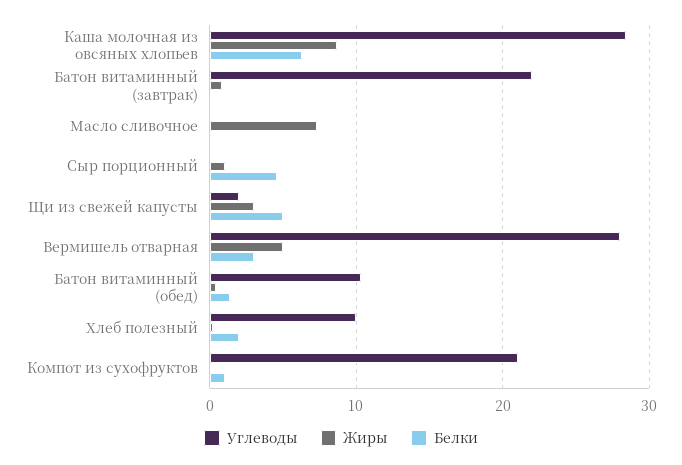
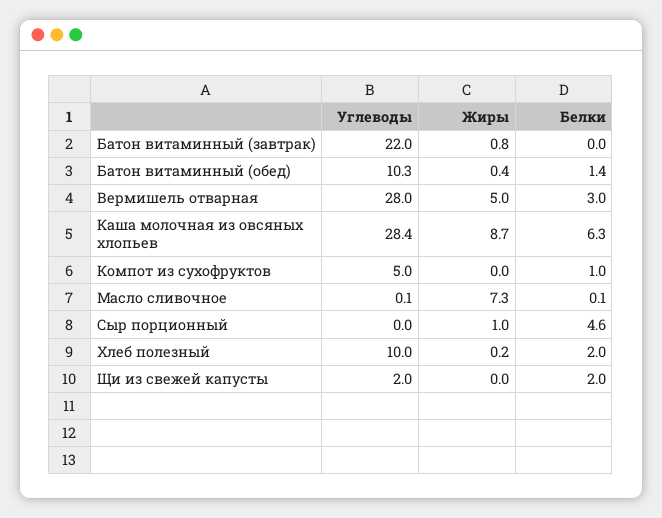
Жиры, Щи из свежей капусты: 3 -> 0
Белки, Щи из свежей капусты: 5 -> 2
Углеводы, Компот из сухофруктов: 21 -> 5

